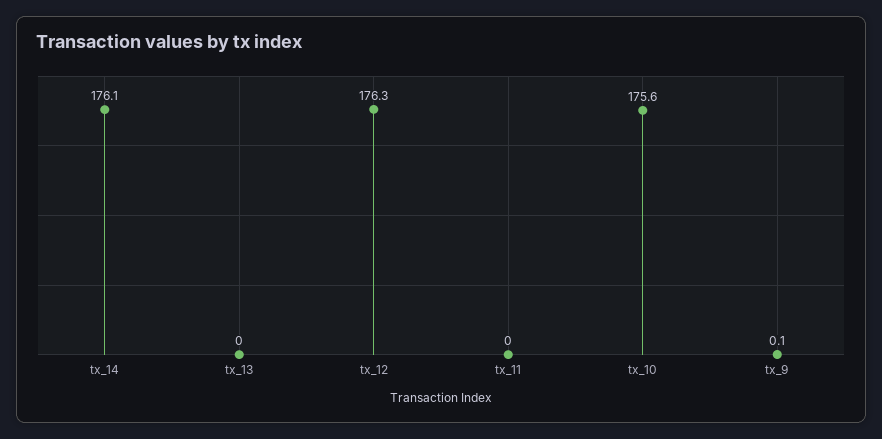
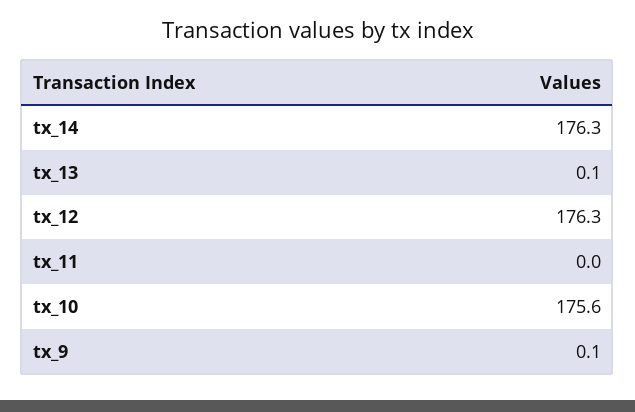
tx_14: 176.1 -> 176.3
tx_13: 0 -> 0.1

